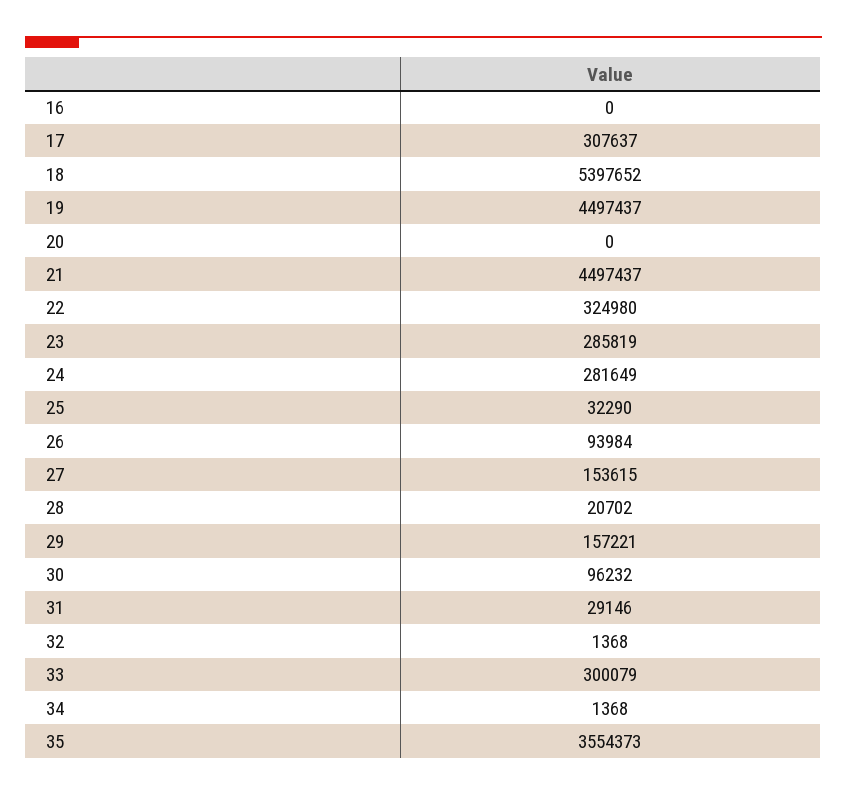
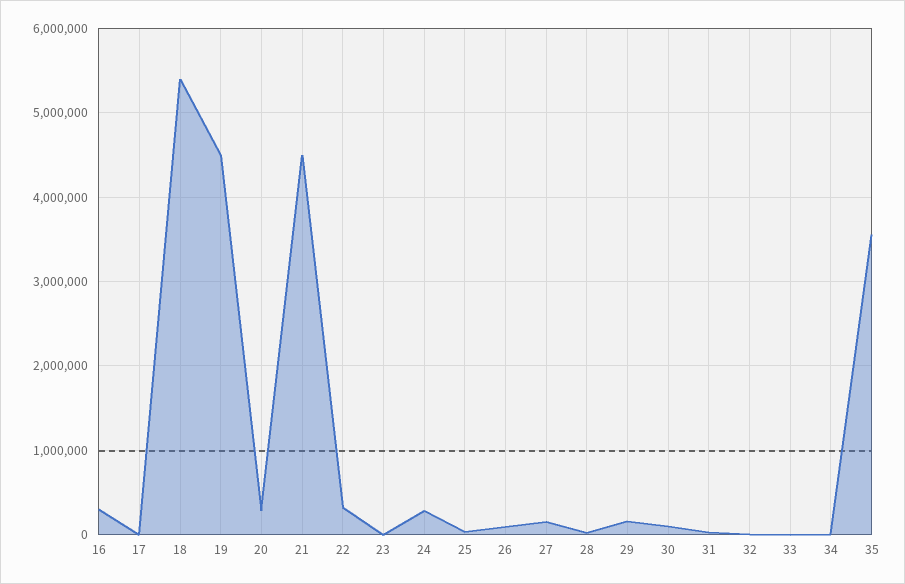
16: 0 -> 300000
17: 307637 -> 0
20: 0 -> 300000
23: 285819 -> 0
33: 300079 -> 0

